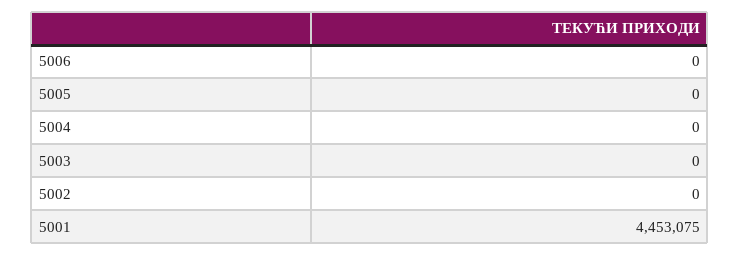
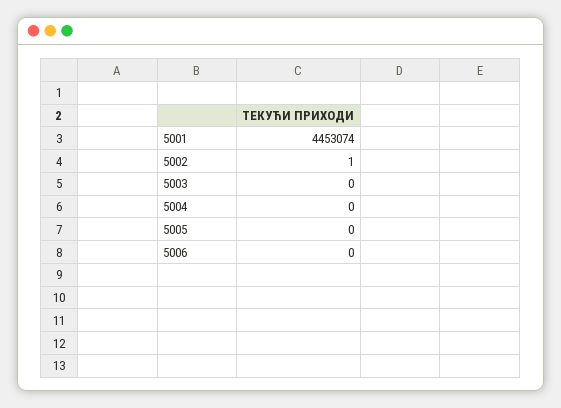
5002: 0 -> 1
5001: 4453075 -> 4453074

